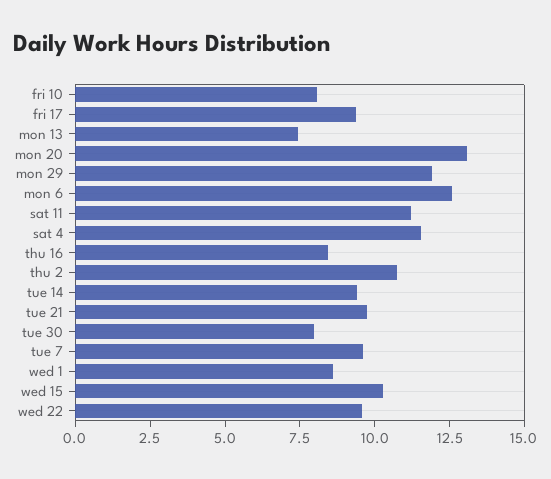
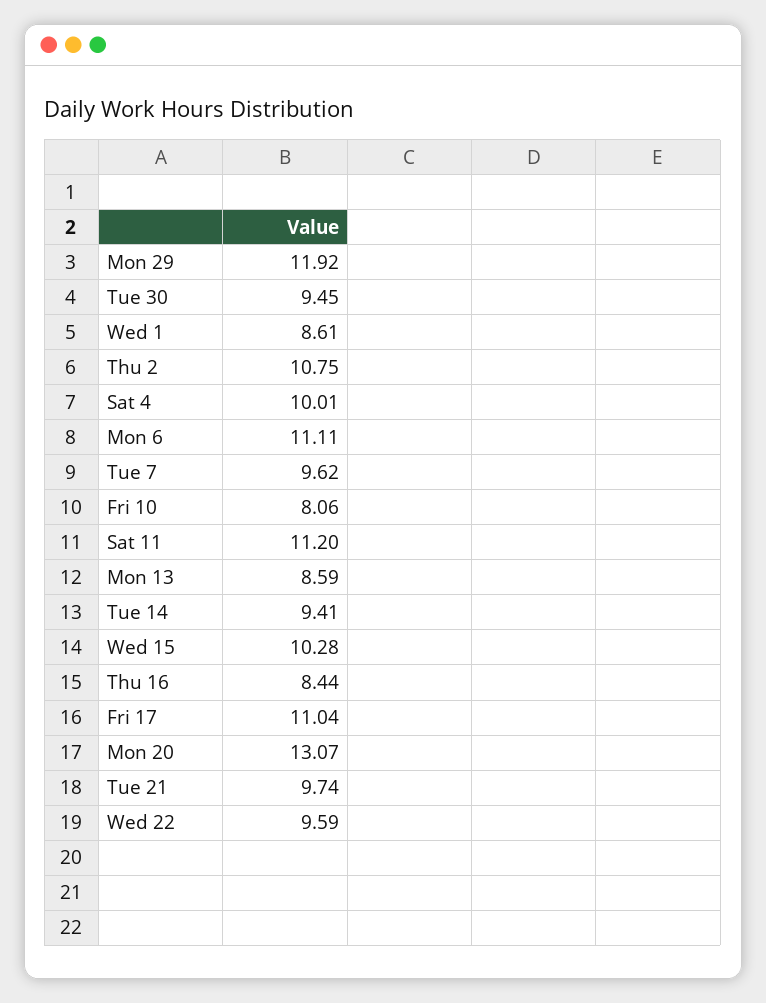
fri 17: 9.5 -> 11.04
mon 13: 7.5 -> 8.59
mon 6: 12.5 -> 11.11
sat 4: 11.5 -> 10.01
tue 30: 8 -> 9.45

